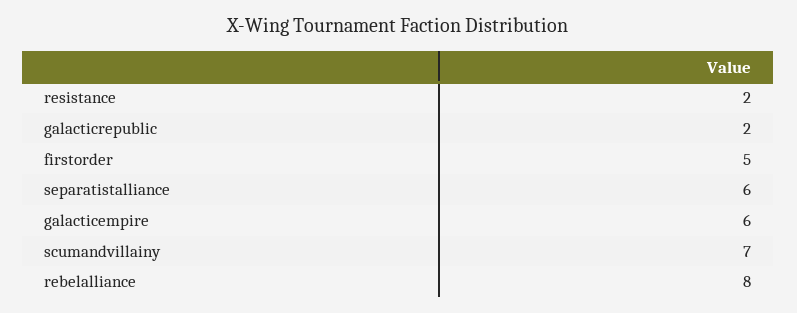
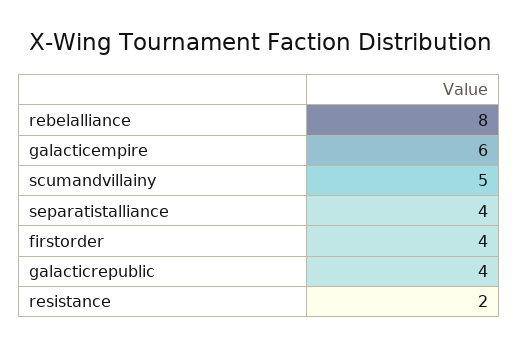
galacticrepublic: 2 -> 4
firstorder: 5 -> 4
separatistalliance: 6 -> 4
scumandvillainy: 7 -> 5

